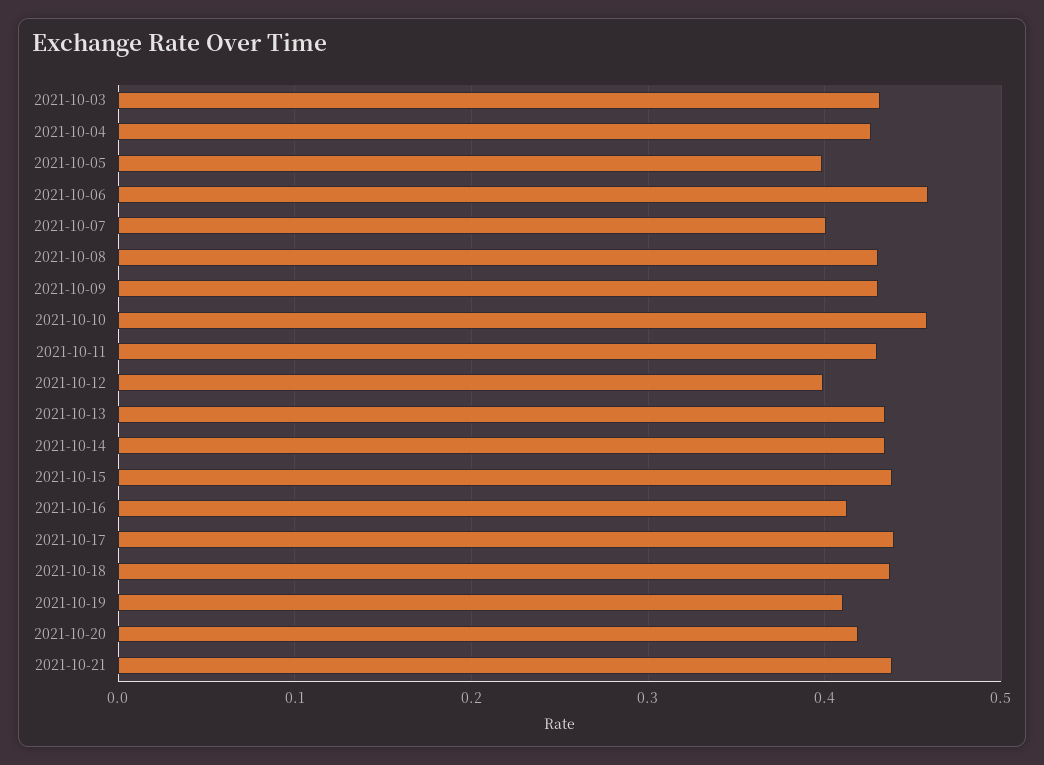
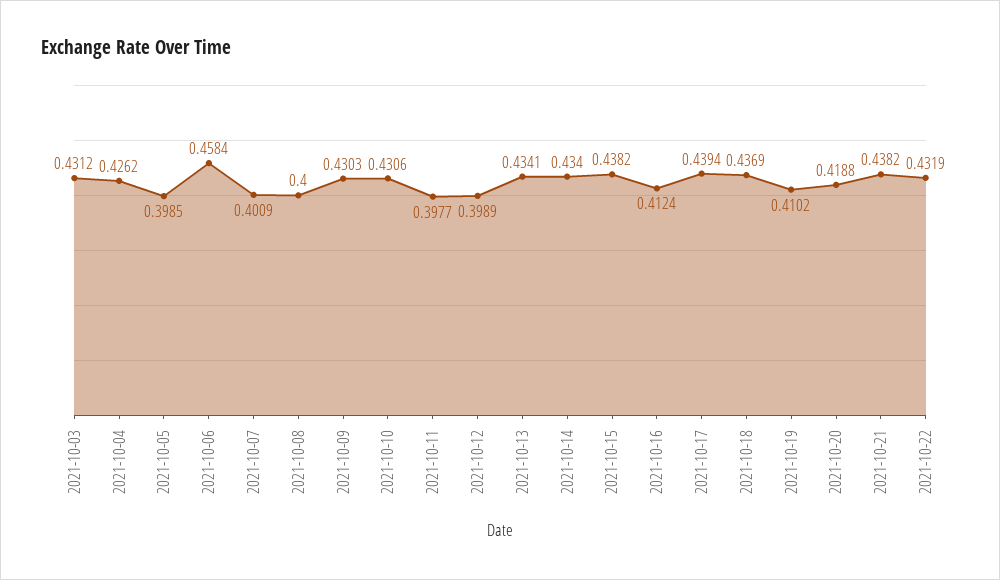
2021-10-08: 0.43 -> 0.4
2021-10-10: 0.46 -> 0.4306
2021-10-11: 0.43 -> 0.3977
2021-10-22: none -> 0.4319

